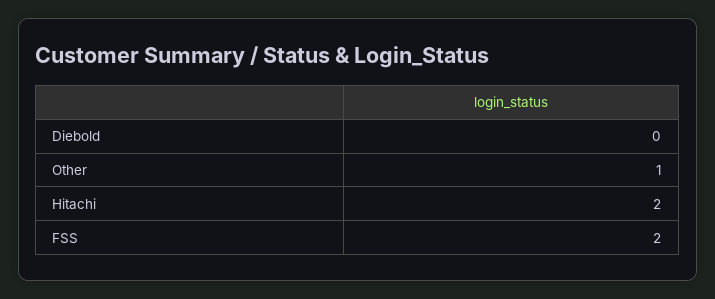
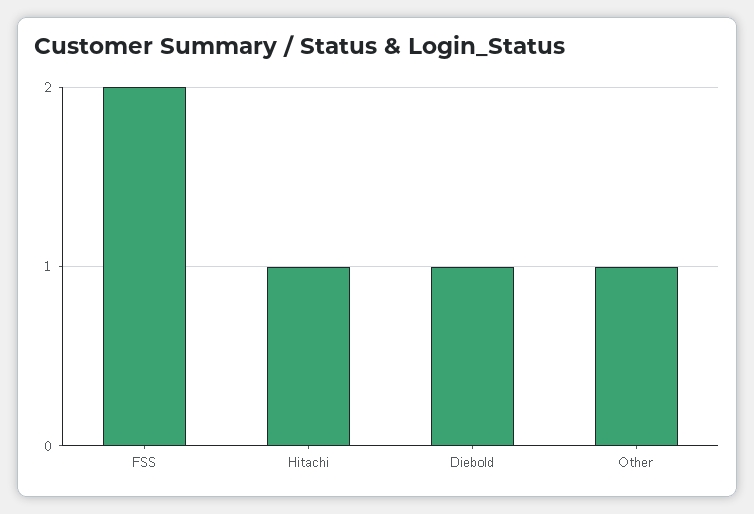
Diebold: 0 -> 1
Hitachi: 2 -> 1

